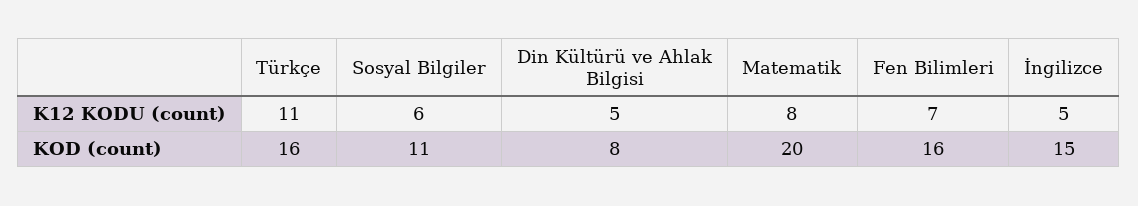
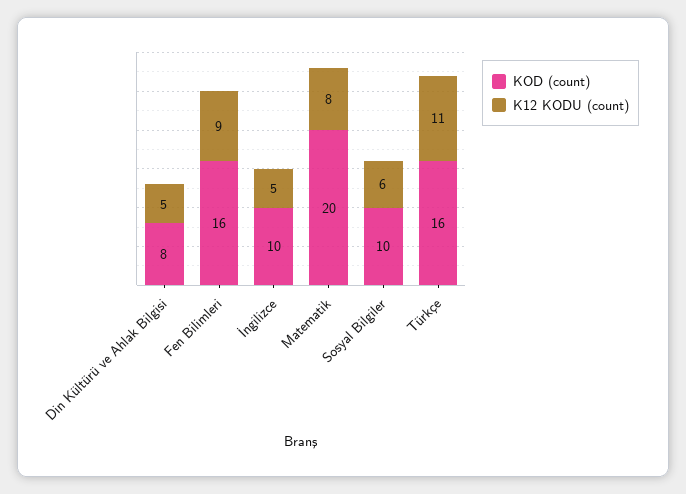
K12 KODU (count), Fen Bilimleri: 7 -> 9
KOD (count), Sosyal Bilgiler: 11 -> 10
KOD (count), İngilizce: 15 -> 10

